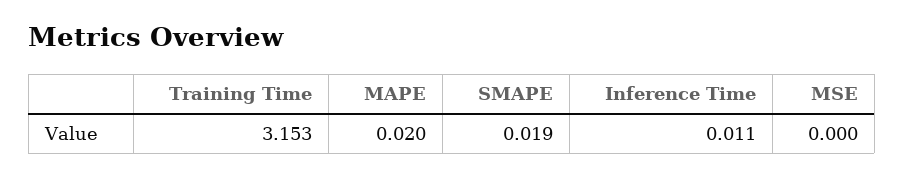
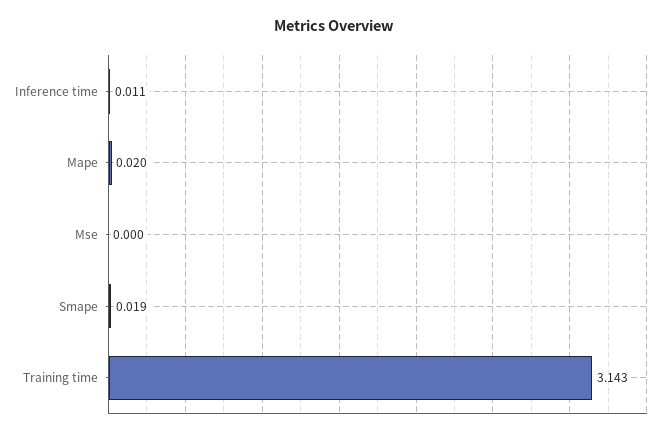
Training Time: 3.153 -> 3.143

